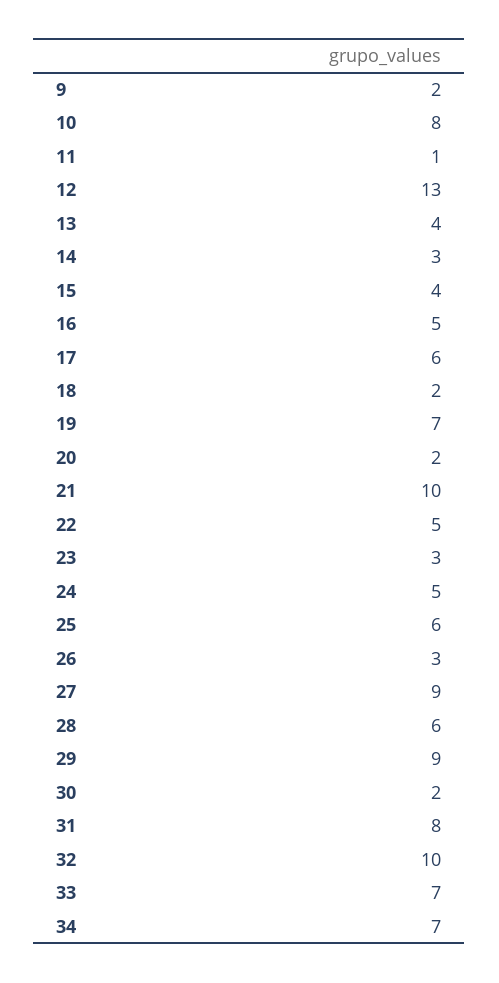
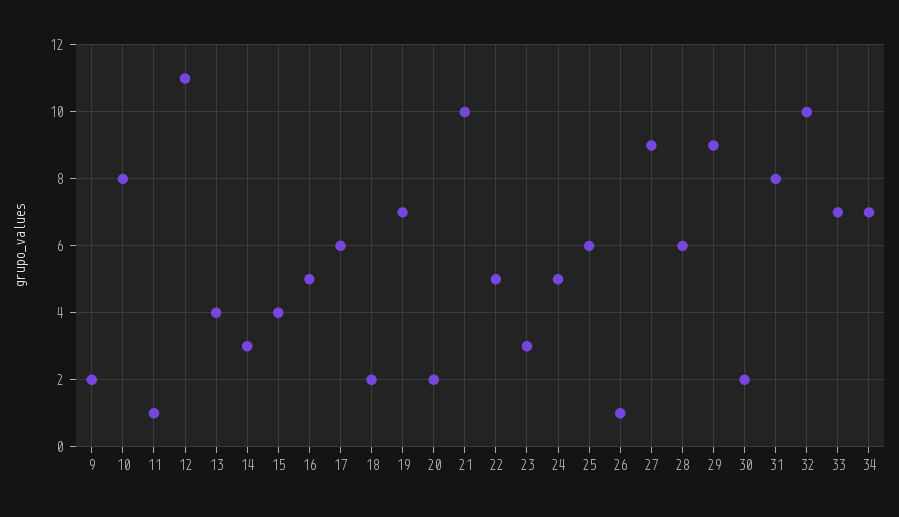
12: 13 -> 11
26: 3 -> 1

